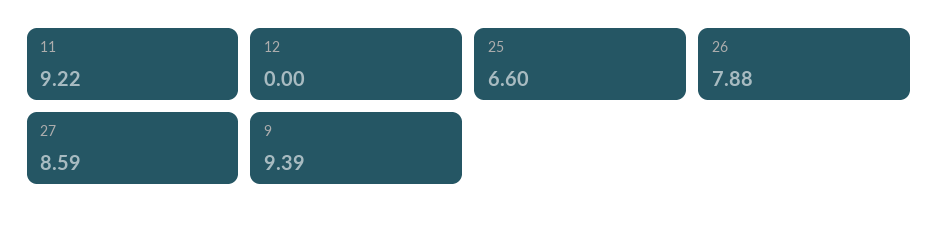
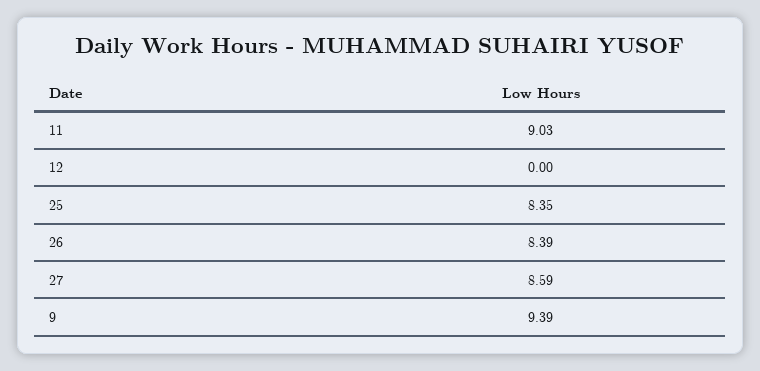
11: 9.22 -> 9.03
25: 6.6 -> 8.35
26: 7.88 -> 8.39

